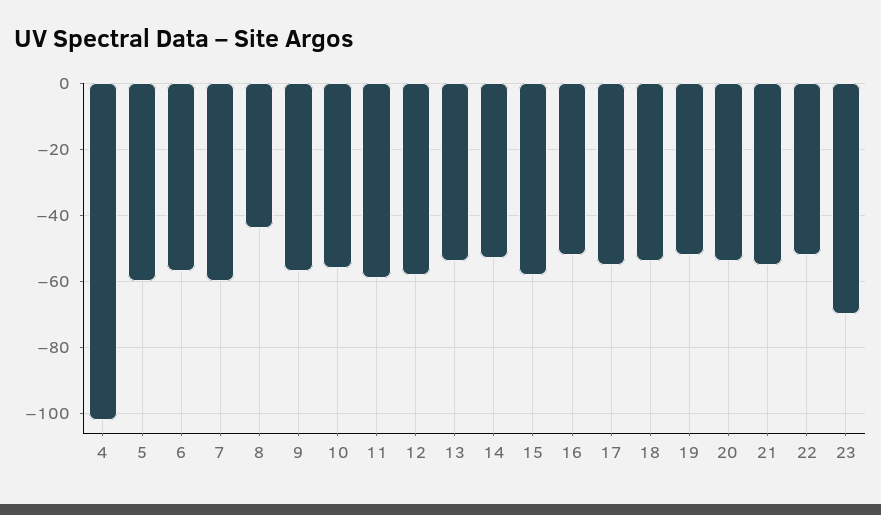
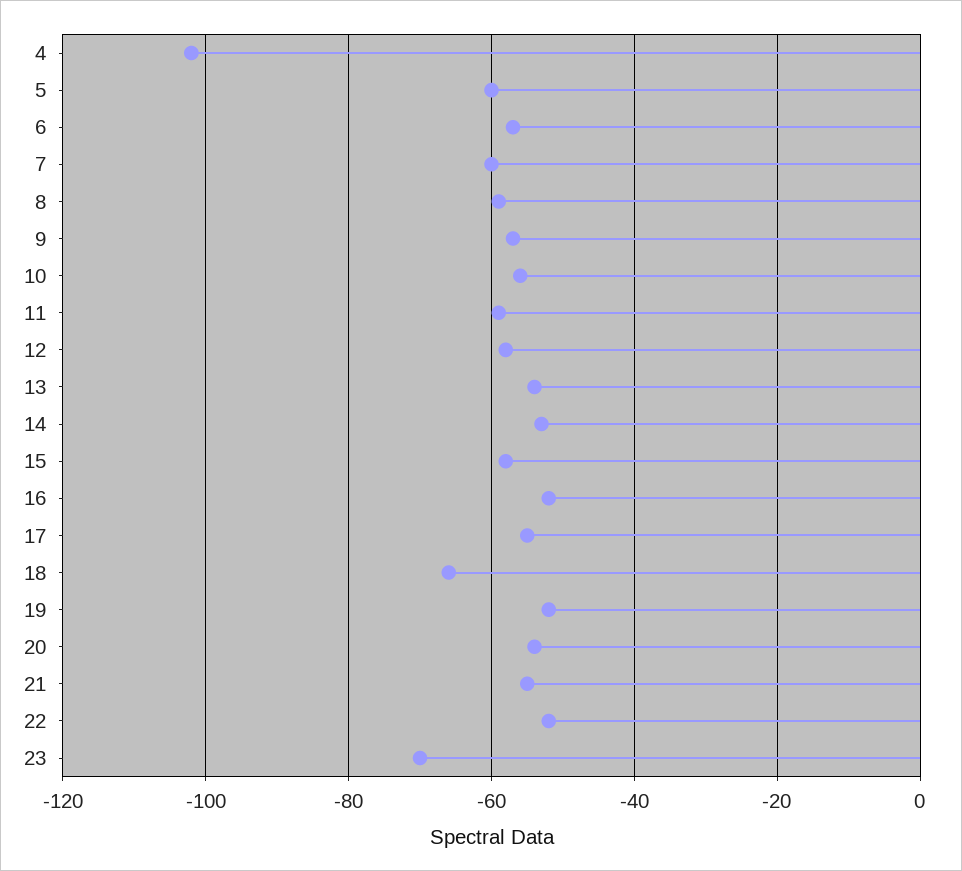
8: -45 -> -60
18: -55 -> -65

